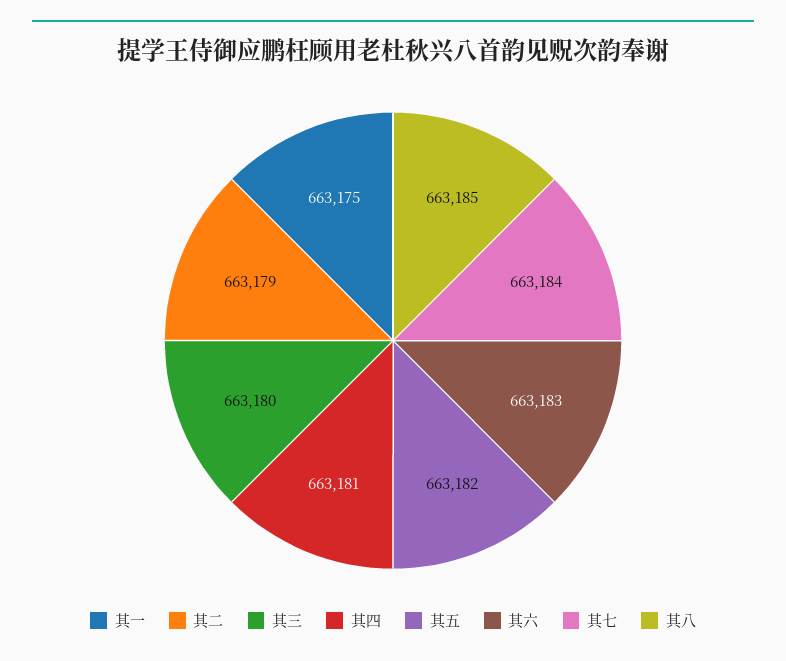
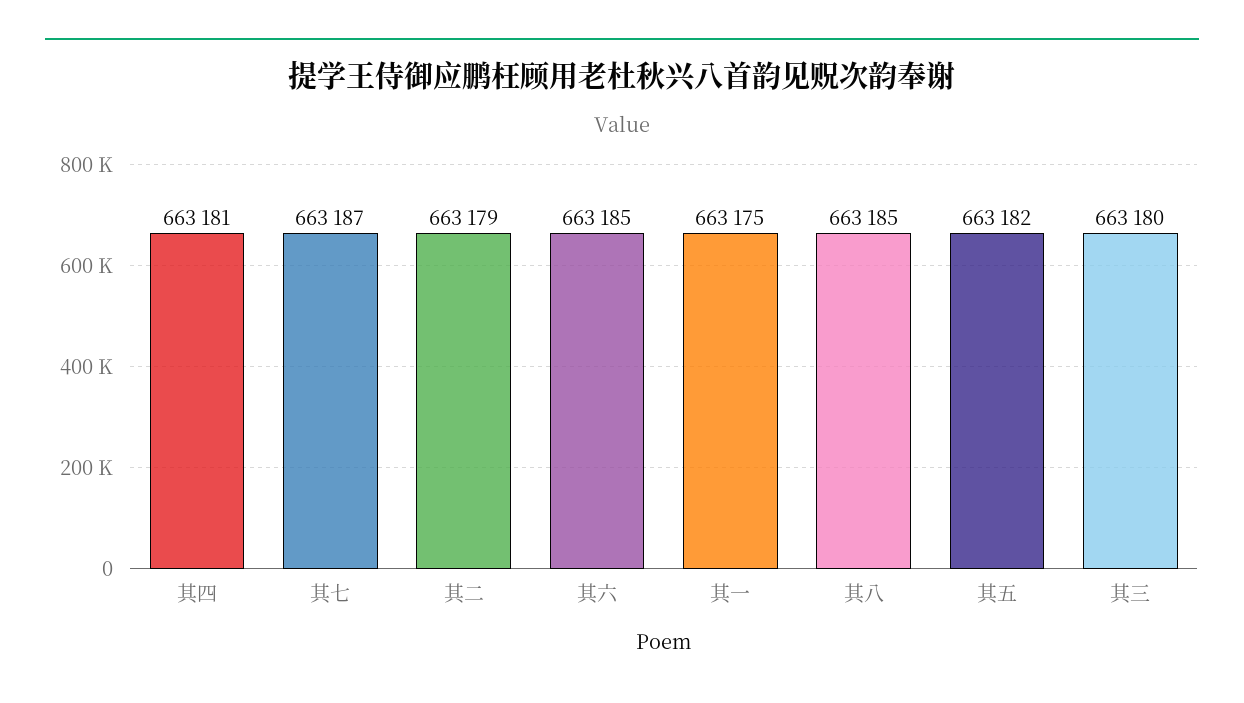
其六: 663183 -> 663185
其七: 663184 -> 663187

